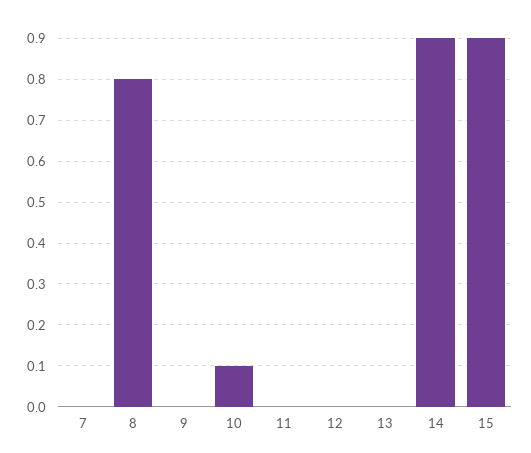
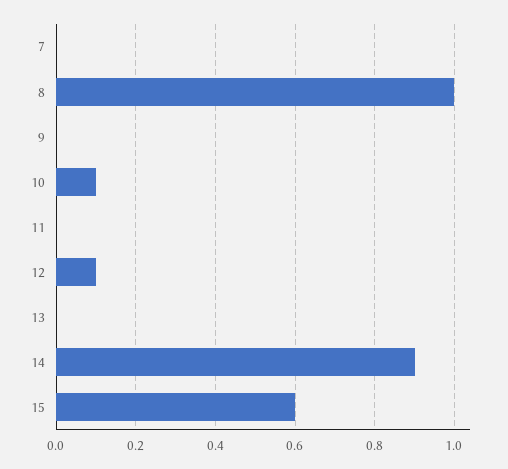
8: 0.8 -> 1
12: 0 -> 0.1
15: 0.9 -> 0.6

